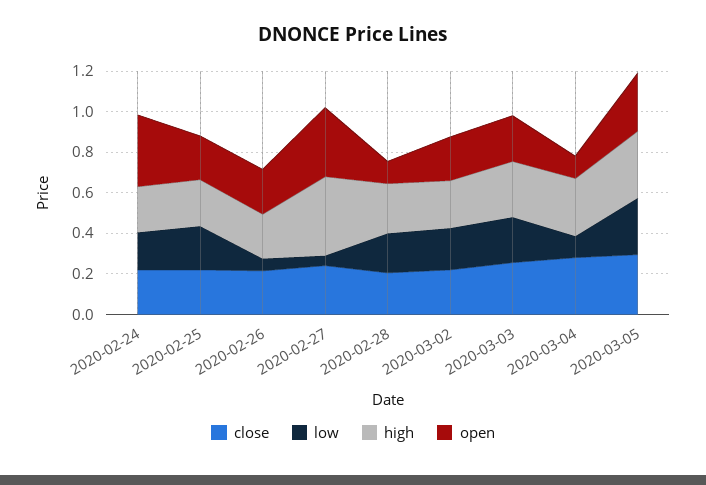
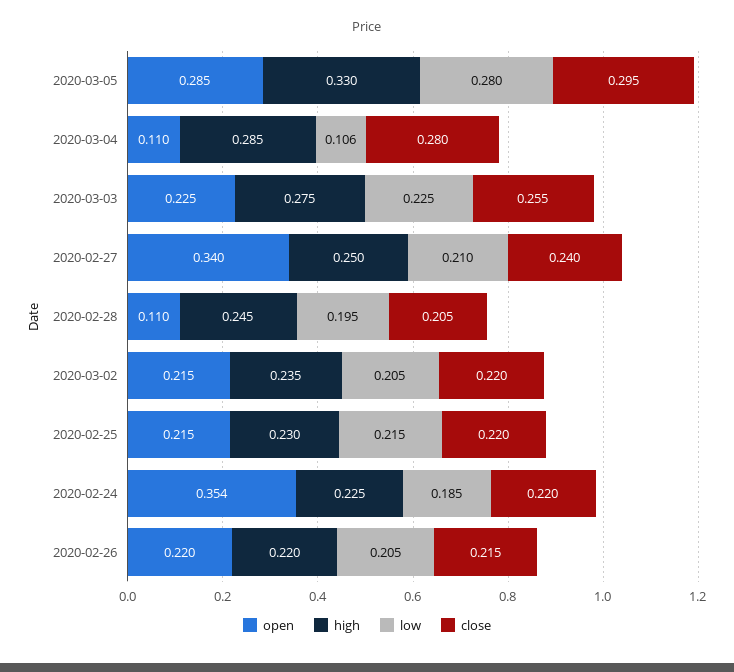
low, 2020-02-26: 0.05 -> 0.205
low, 2020-02-27: 0.05 -> 0.21
high, 2020-02-27: 0.4 -> 0.25

